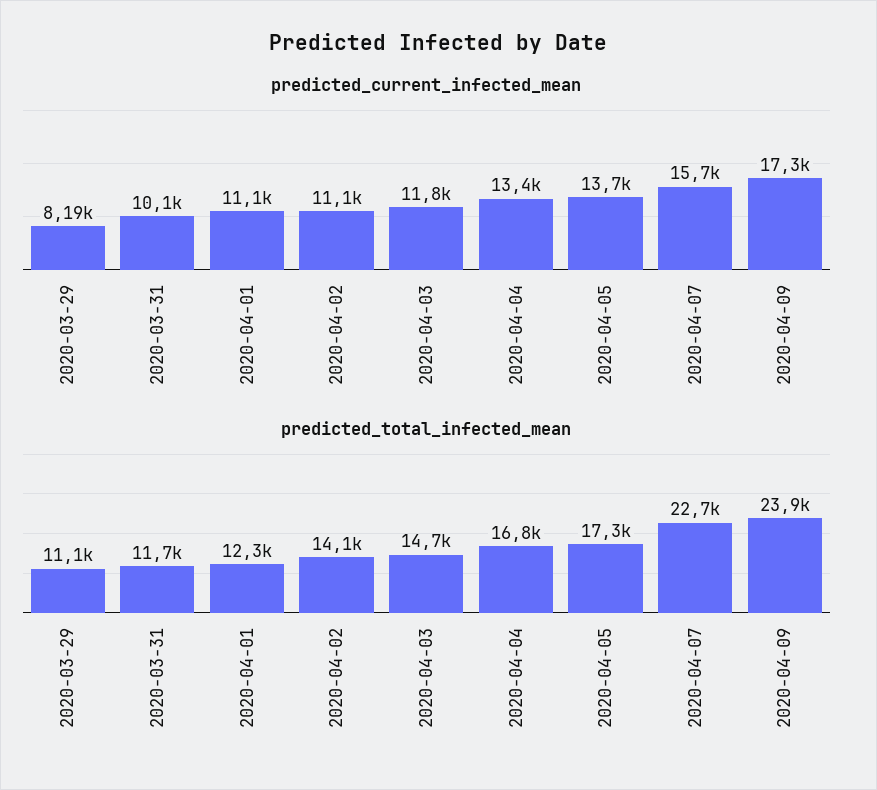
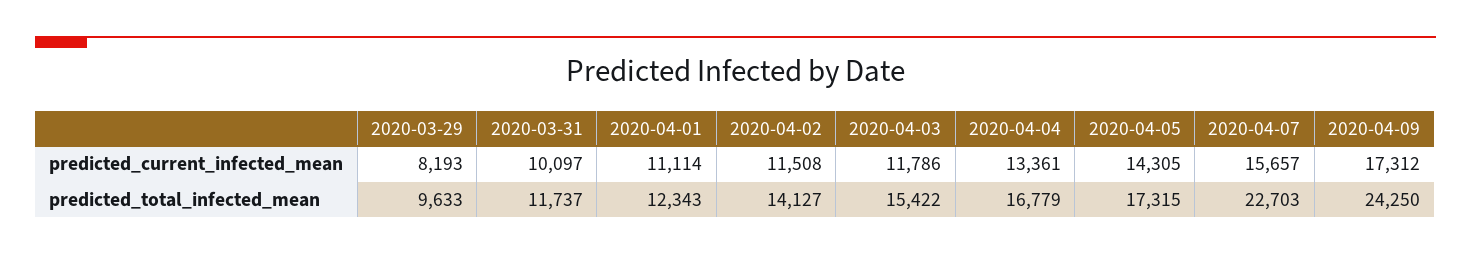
predicted_current_infected_mean, 2020-04-02: 11100 -> 11508
predicted_current_infected_mean, 2020-04-05: 13700 -> 14305
predicted_total_infected_mean, 2020-03-29: 11100 -> 9633
predicted_total_infected_mean, 2020-04-03: 14700 -> 15422
predicted_total_infected_mean, 2020-04-09: 23900 -> 24250

